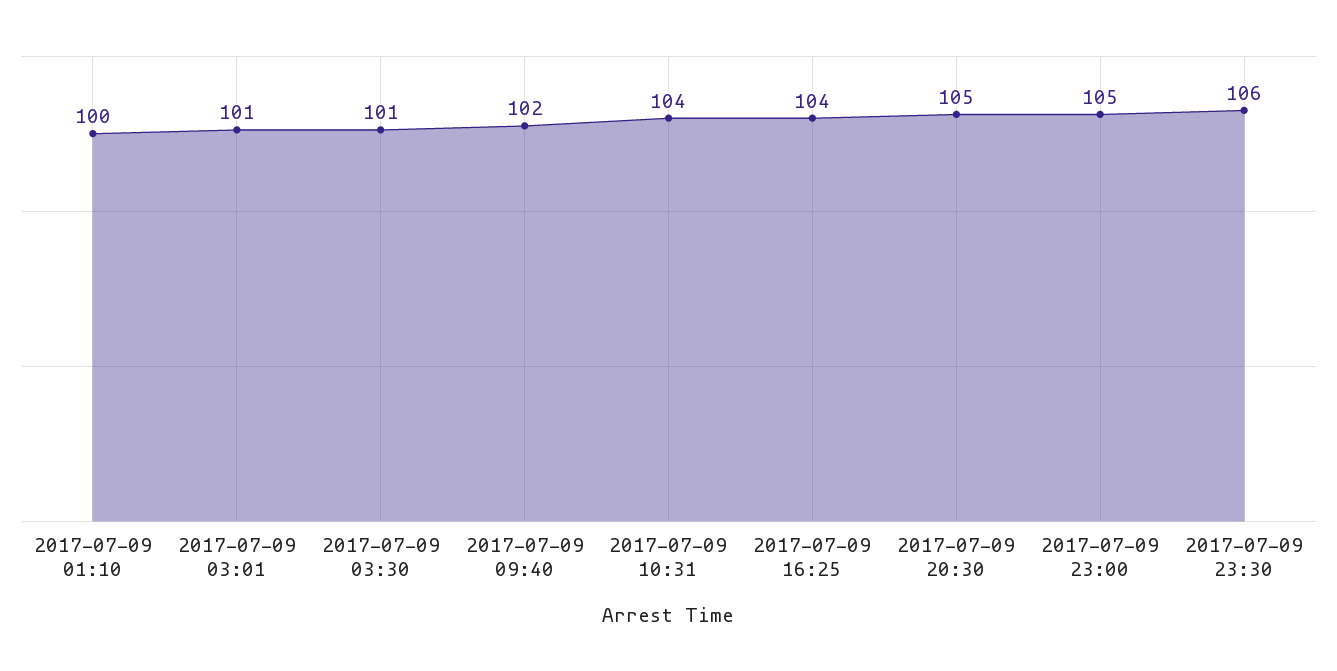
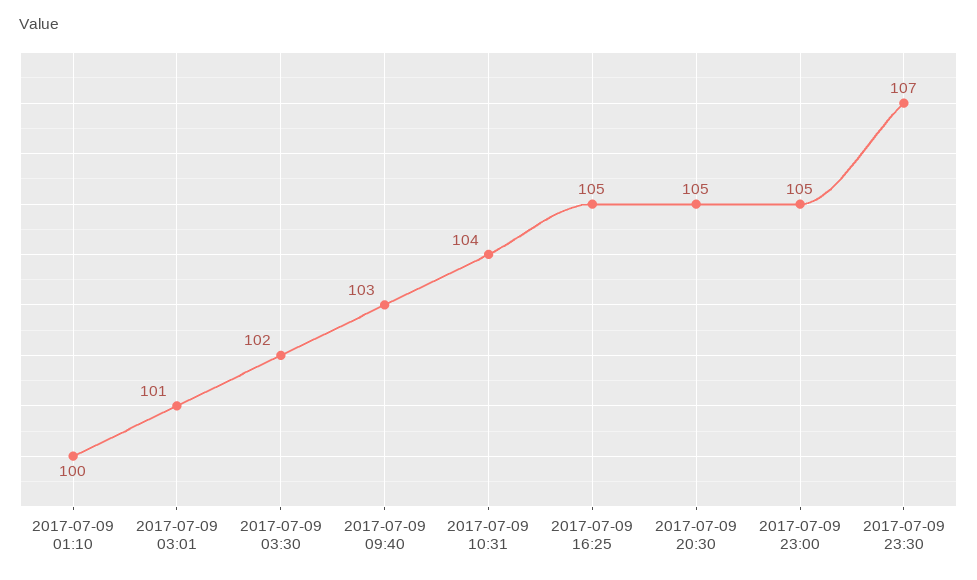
2017-07-09 03:30: 101 -> 102
2017-07-09 09:40: 102 -> 103
2017-07-09 16:25: 104 -> 105
2017-07-09 23:30: 106 -> 107

